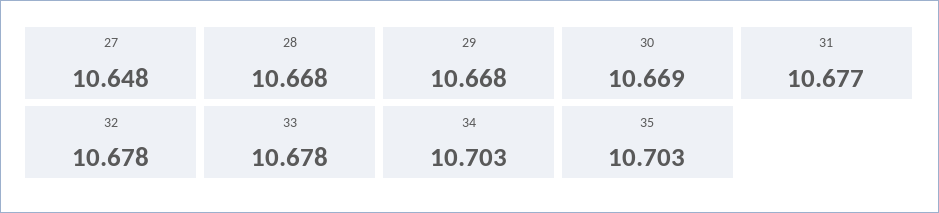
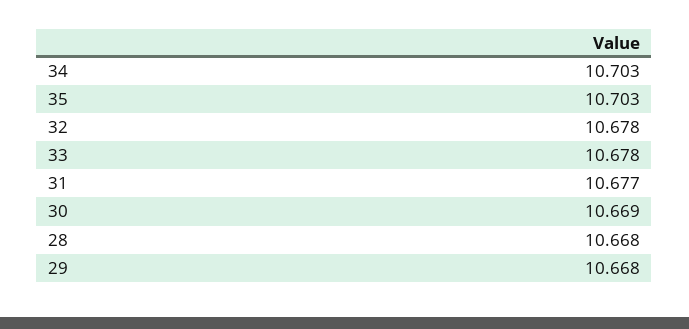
27: 10.648 -> none

